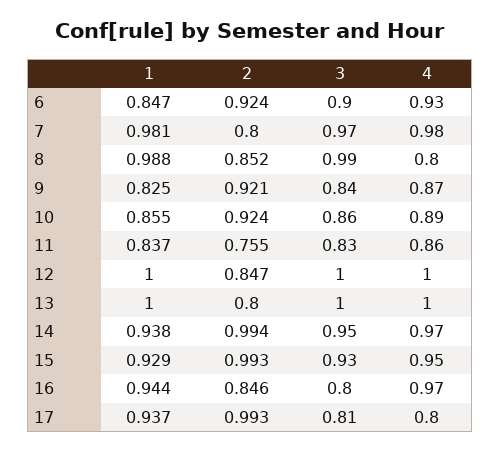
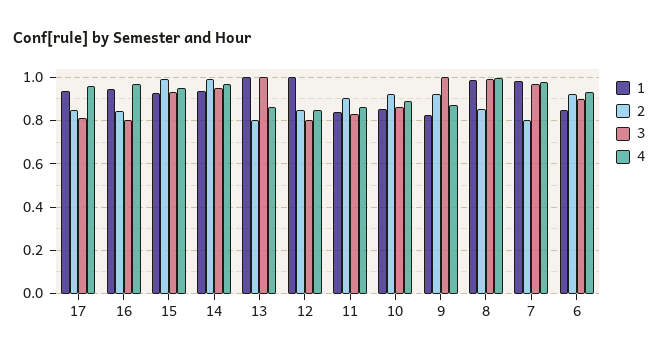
4, 8: 0.8 -> 1
3, 9: 0.84 -> 1
2, 11: 0.755 -> 0.9
3, 12: 1 -> 0.8
4, 12: 1 -> 0.85
4, 13: 1 -> 0.85
2, 17: 0.993 -> 0.85
4, 17: 0.8 -> 0.95

